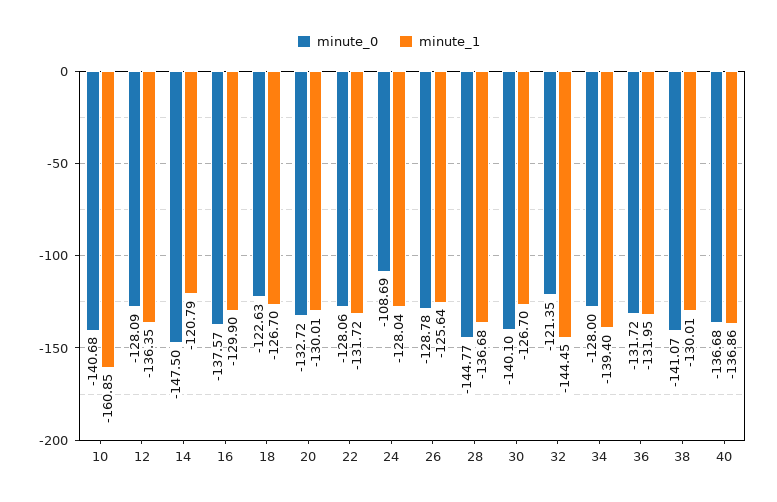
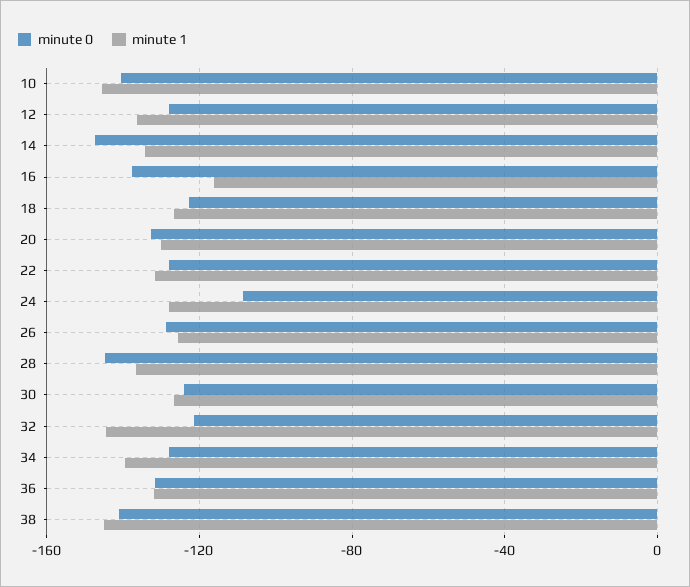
minute_1, 10: -160.85 -> -145
minute_1, 14: -120.79 -> -135
minute_1, 16: -129.9 -> -115
minute_0, 30: -140.1 -> -125
minute_1, 38: -130.01 -> -145
minute_0, 40: -136.68 -> none
minute_1, 40: -136.86 -> none

